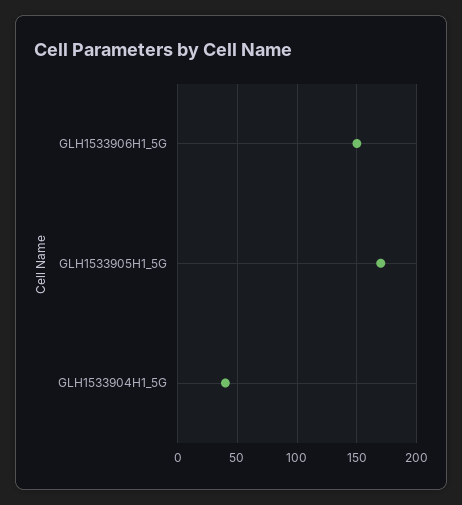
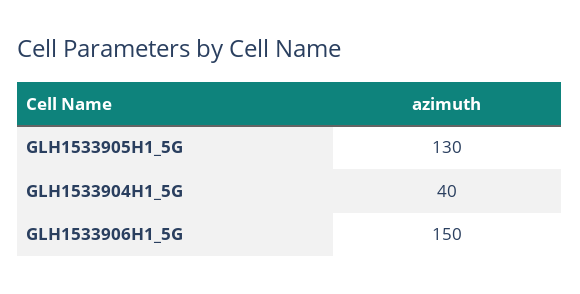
GLH1533905H1_5G: 170 -> 130

